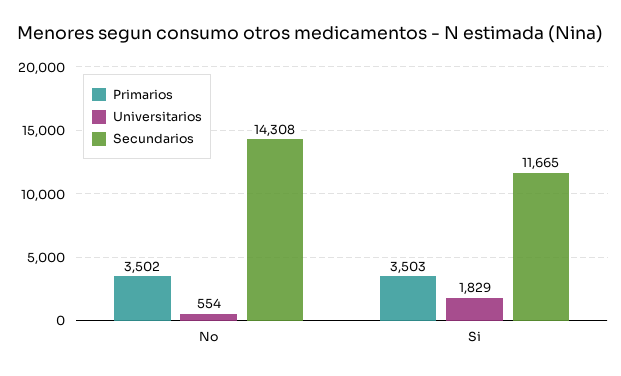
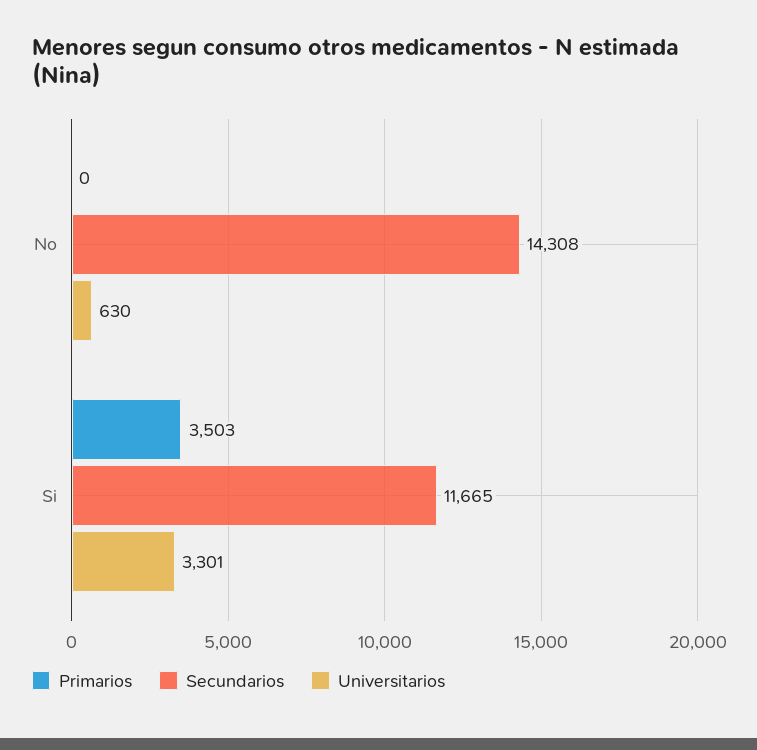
Primarios, No: 3502 -> 0
Universitarios, No: 554 -> 630
Universitarios, Si: 1829 -> 3301

